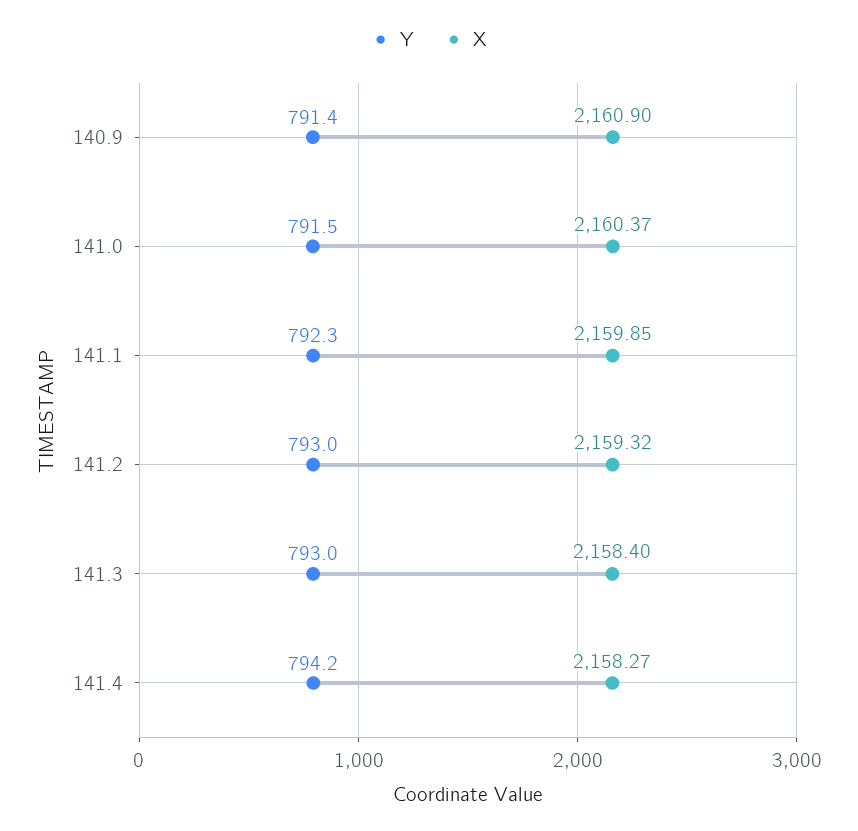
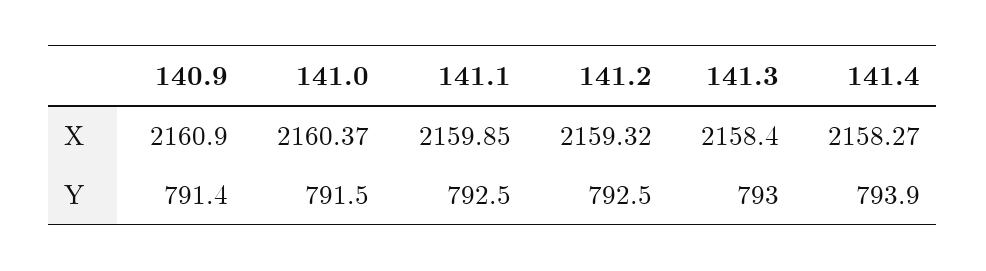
Y, 141.1: 792.3 -> 792.5
Y, 141.2: 793 -> 792.5
Y, 141.4: 794.2 -> 793.9

